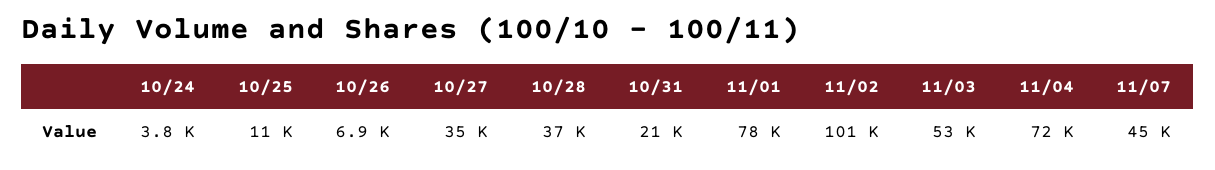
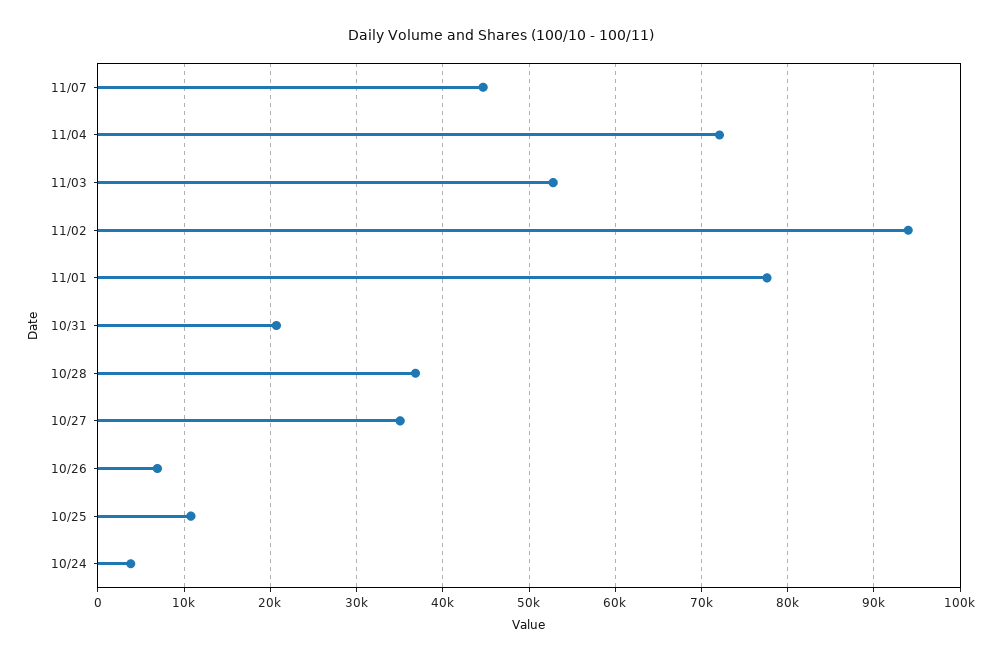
11/02: 101000 -> 94000

